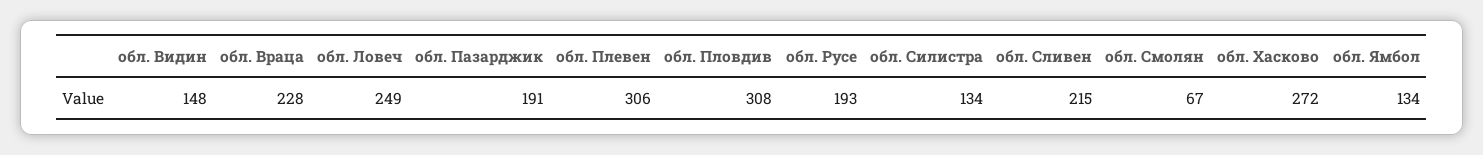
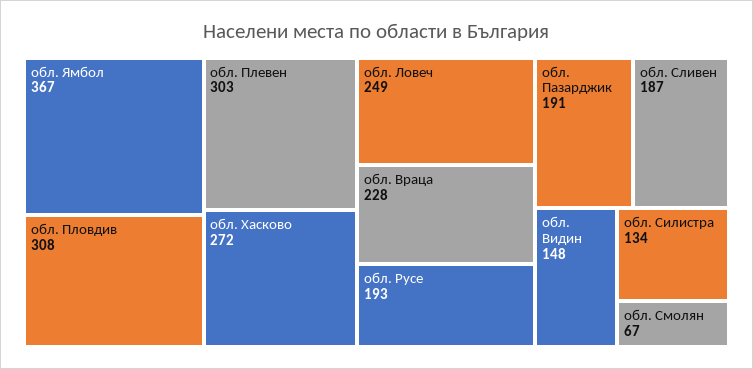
обл. Плевен: 306 -> 303
обл. Сливен: 215 -> 187
обл. Ямбол: 134 -> 367

